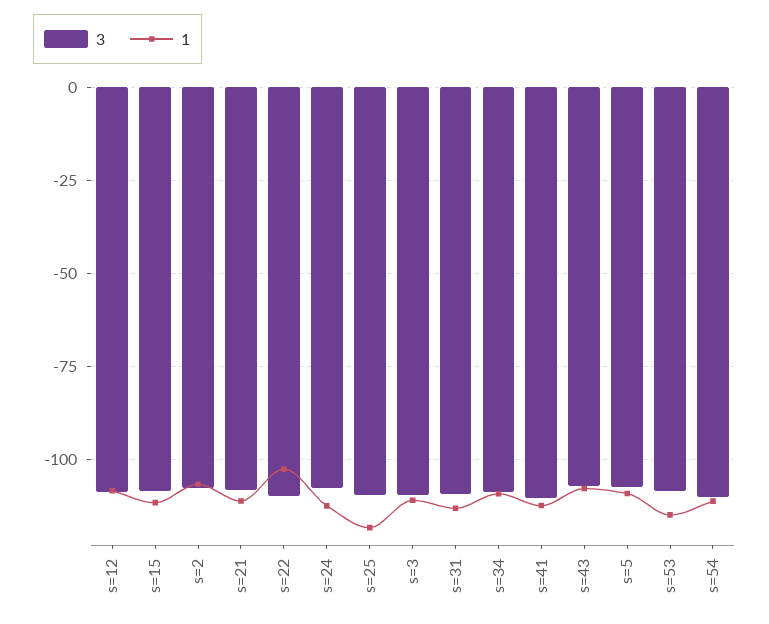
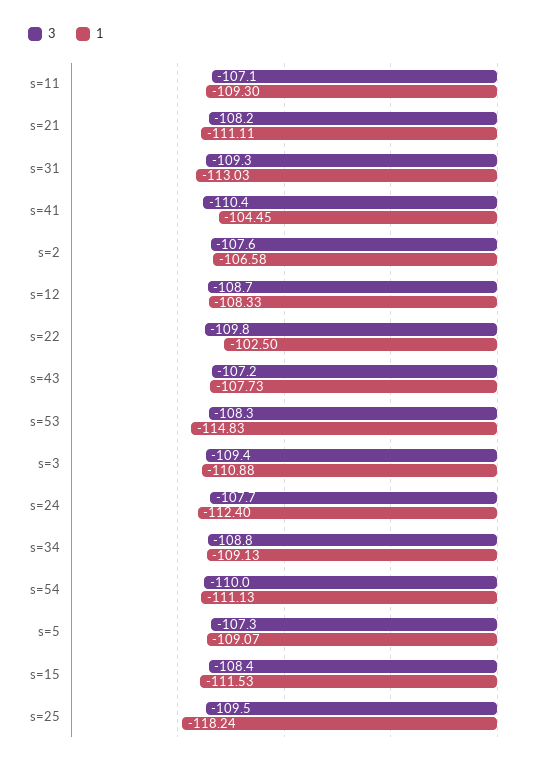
1, s=41: -112.5 -> -104.45
3, s=11: none -> -107.1
1, s=11: none -> -109.3

